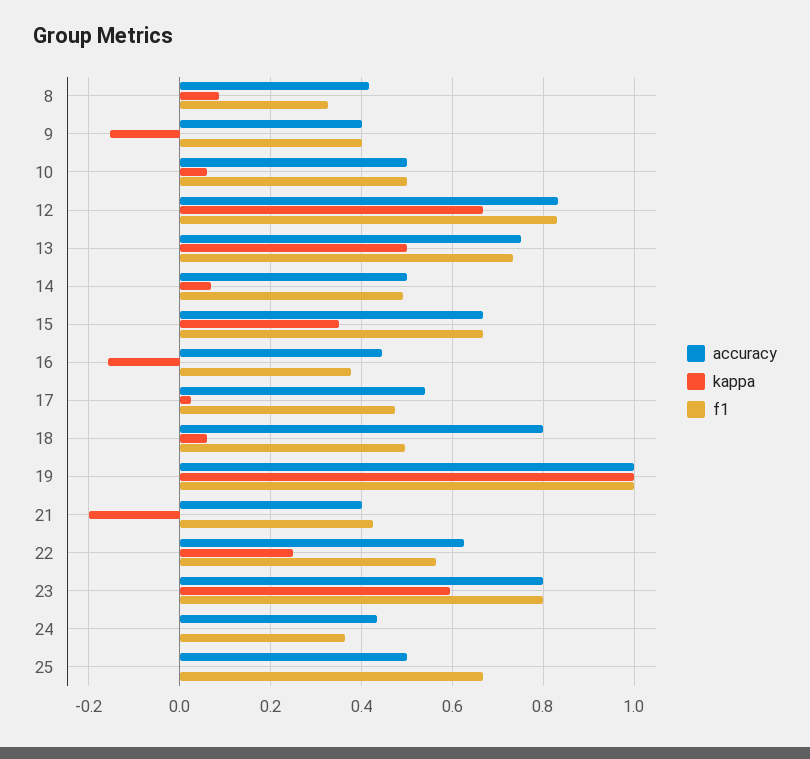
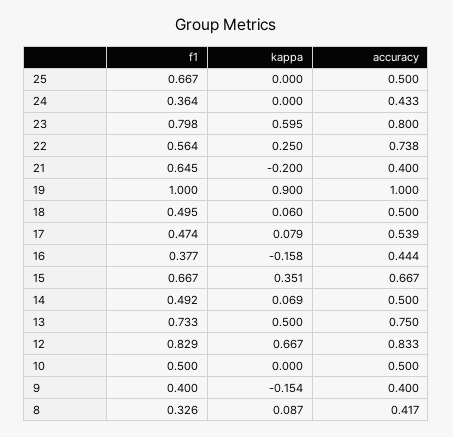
kappa, 10: 0.06 -> 0
kappa, 17: 0.02 -> 0.079
accuracy, 18: 0.8 -> 0.5
kappa, 19: 1 -> 0.9
f1, 21: 0.42 -> 0.645
accuracy, 22: 0.62 -> 0.738

